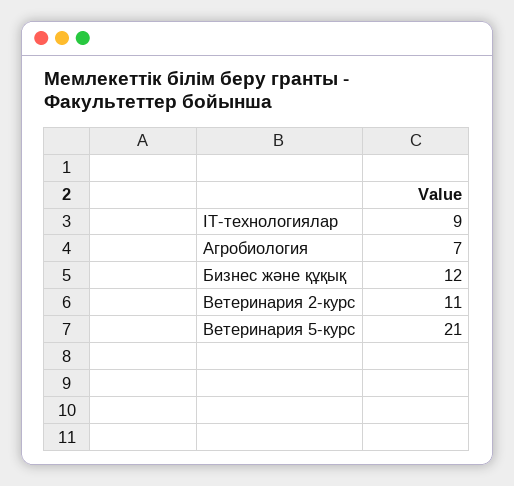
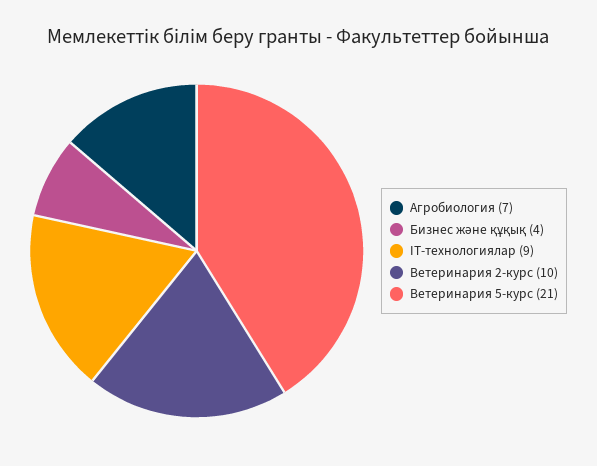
Бизнес және құқық: 12 -> 4
Ветеринария 2-курс: 11 -> 10

